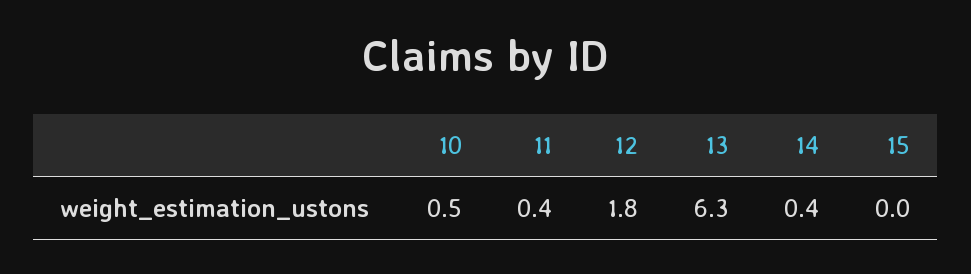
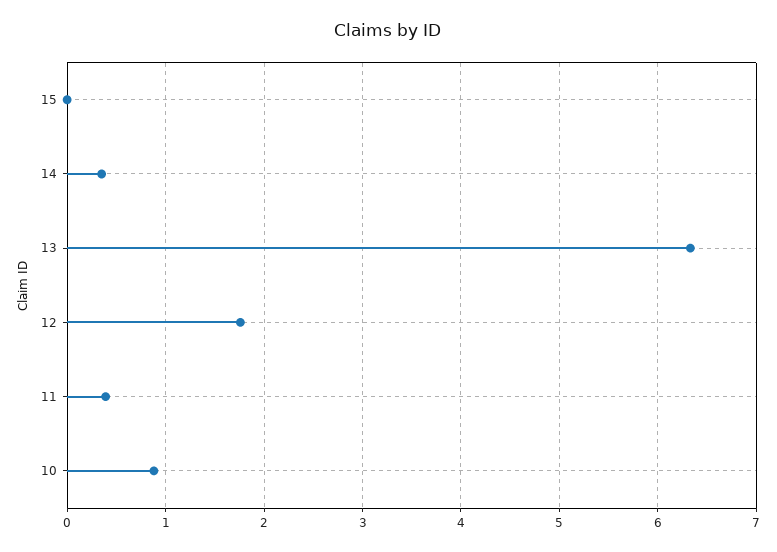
10: 0.5 -> 0.9

